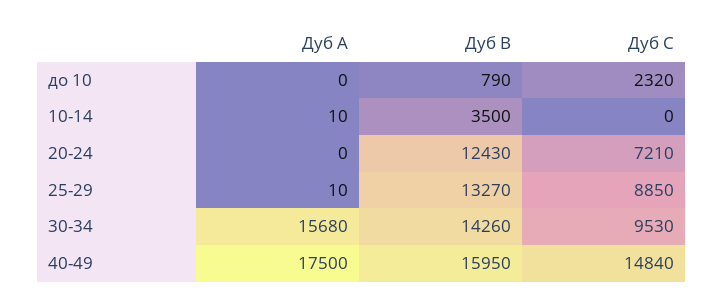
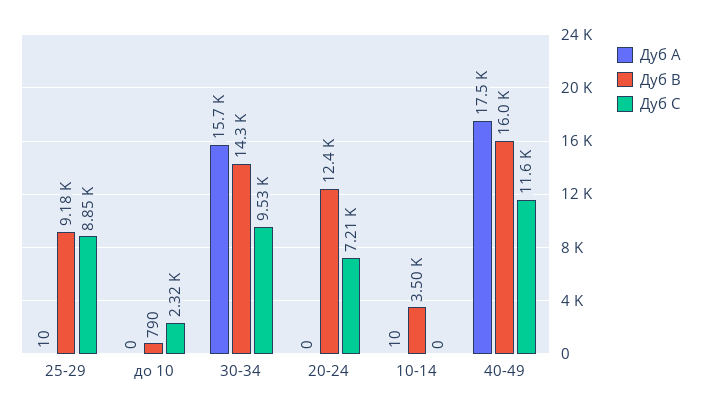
Дуб В, 25-29: 13270 -> 9180
Дуб С, 40-49: 14840 -> 11600

